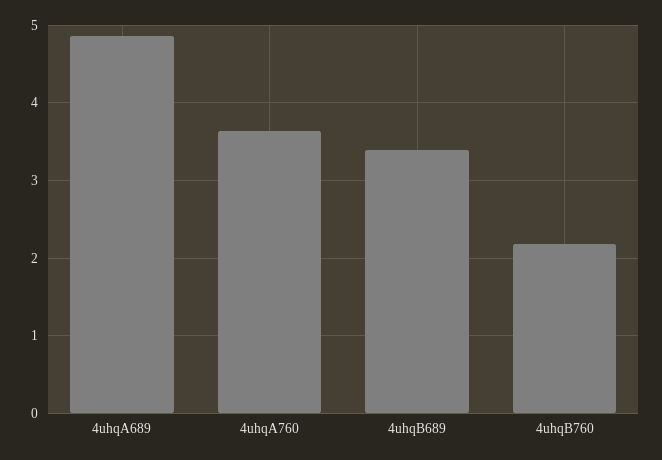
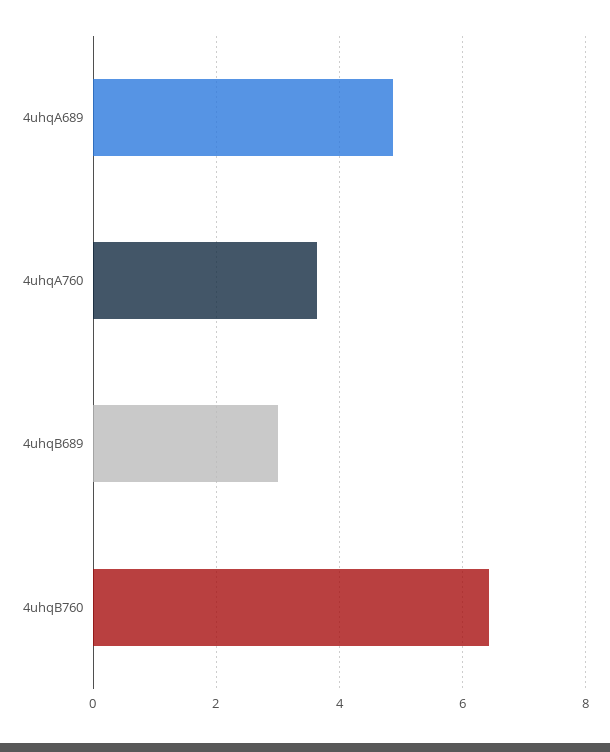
4uhqB689: 3.4 -> 3
4uhqB760: 2.2 -> 6.4

